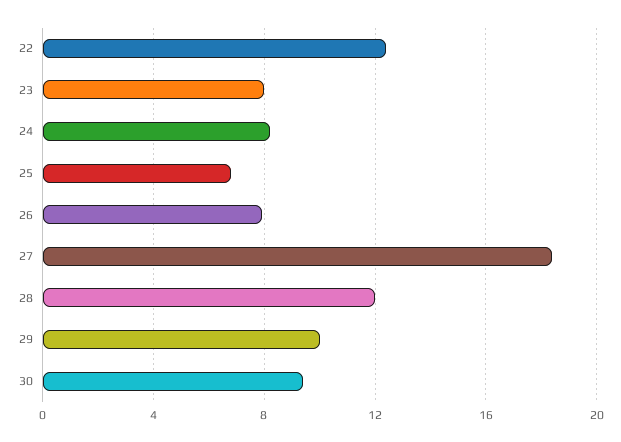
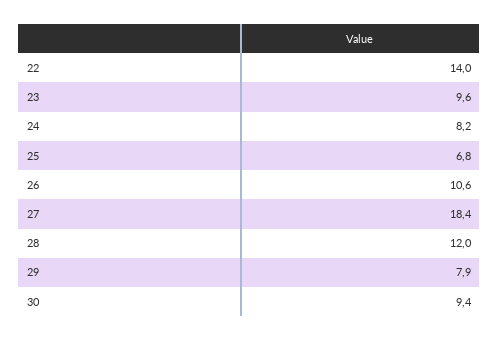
22: 12.5 -> 14
23: 8 -> 9.6
26: 8 -> 10.6
29: 10 -> 7.9

